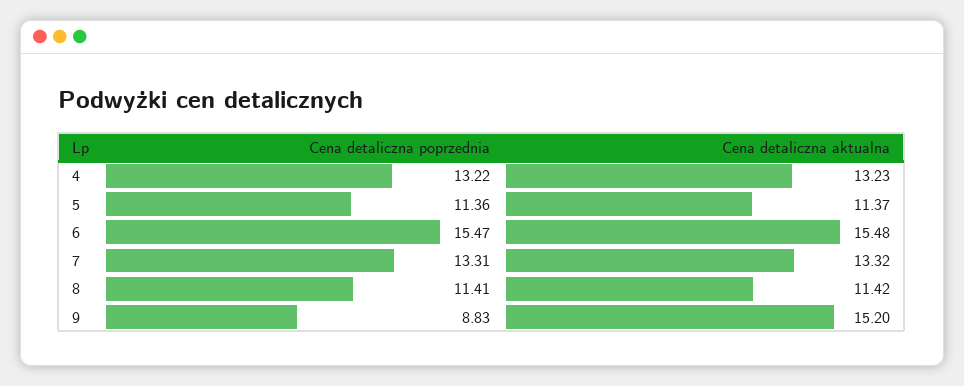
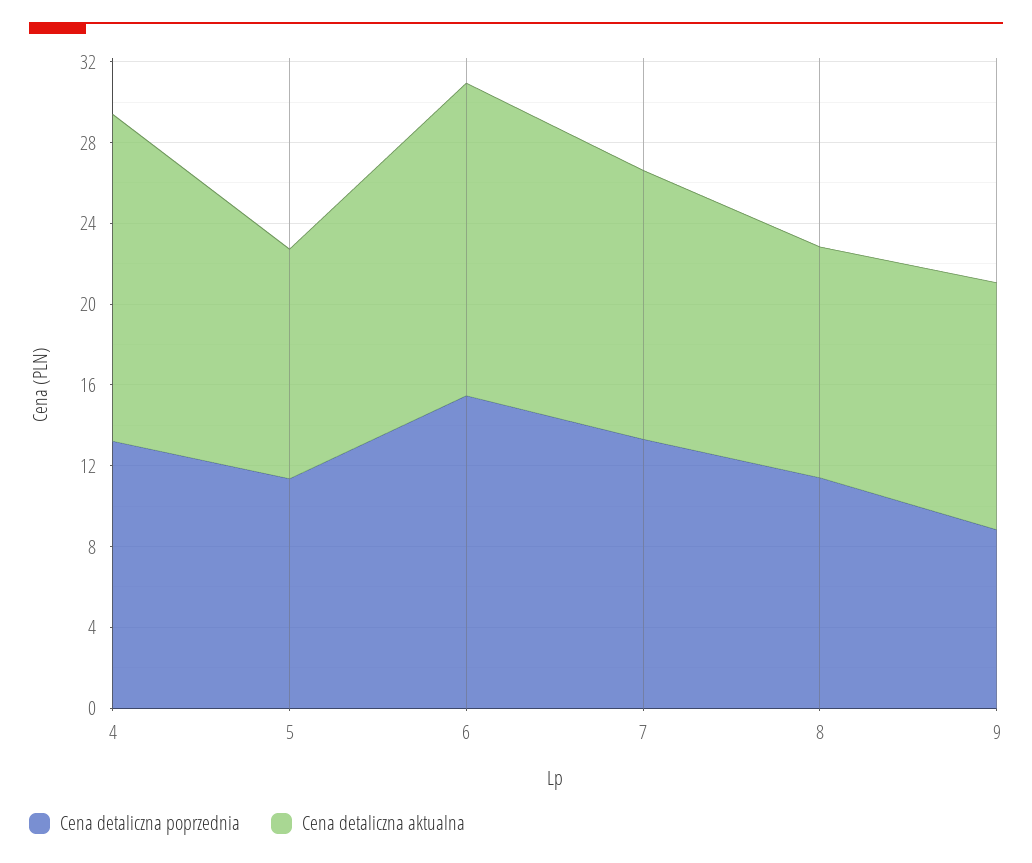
Cena detaliczna aktualna, 4: 13.23 -> 16
Cena detaliczna aktualna, 9: 15.2 -> 12

